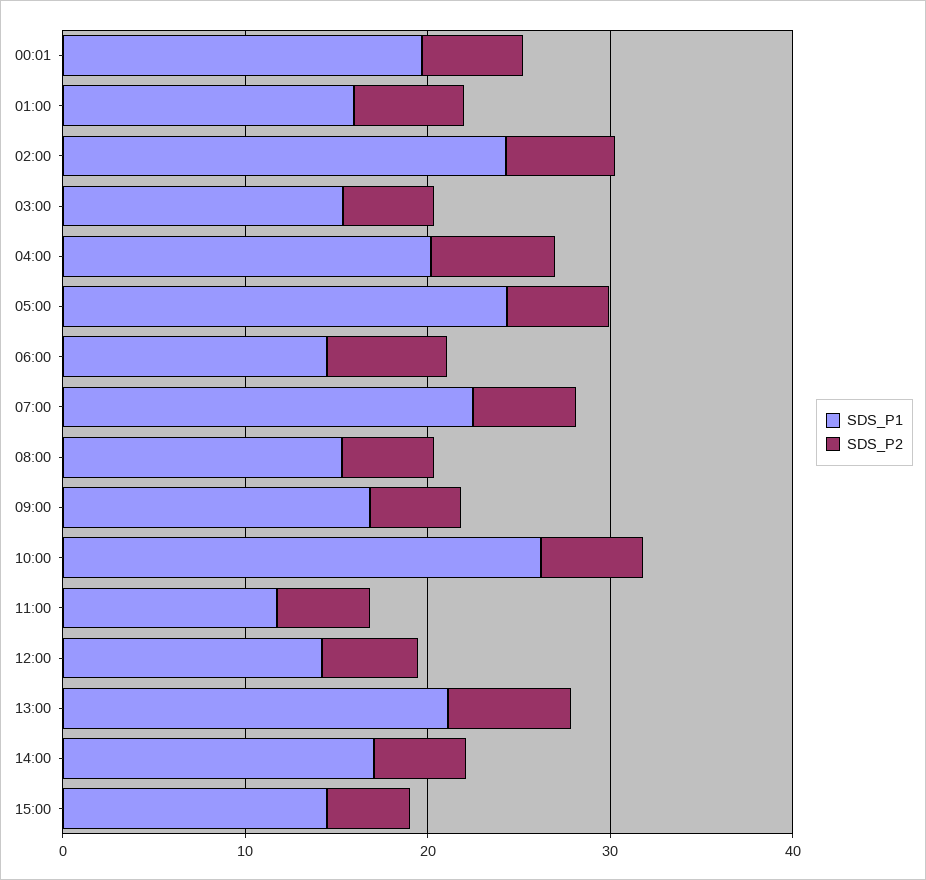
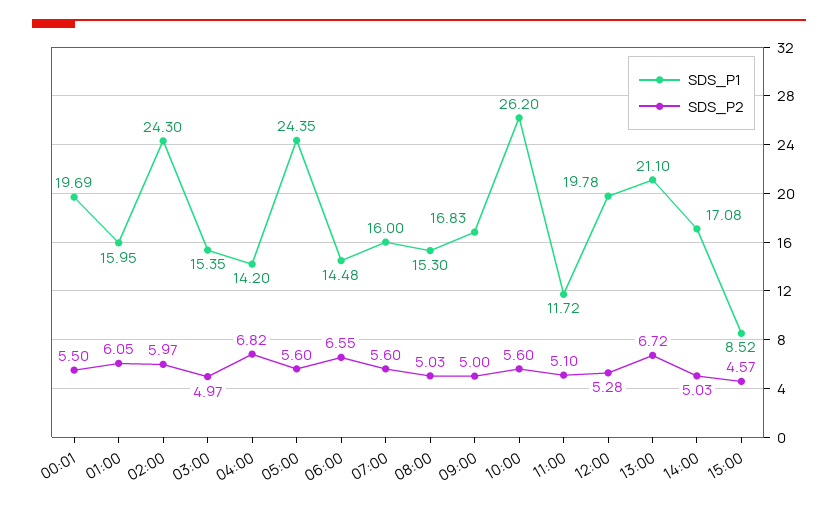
SDS_P1, 04:00: 20 -> 14.2
SDS_P1, 07:00: 22 -> 16
SDS_P1, 12:00: 14 -> 19.78
SDS_P1, 15:00: 14 -> 8.52

